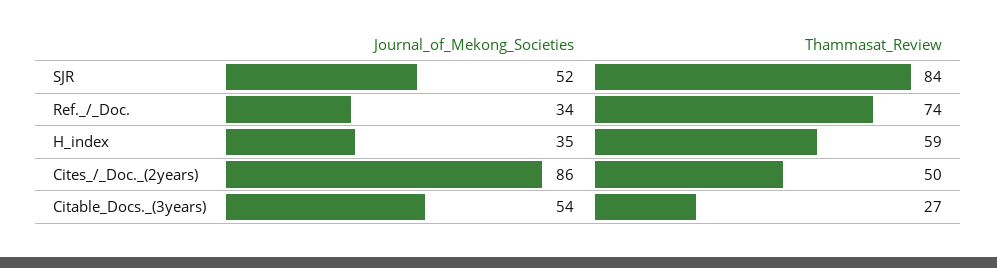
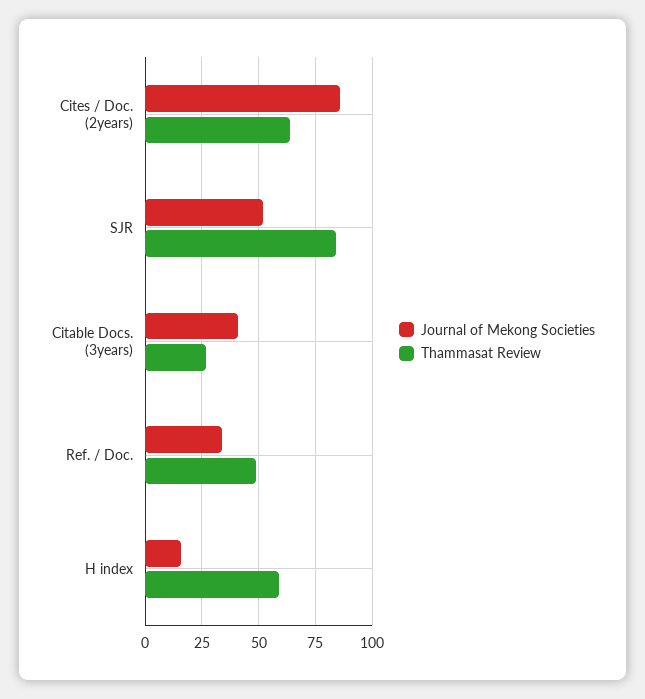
Thammasat_Review, Ref._/_Doc.: 74 -> 50
Journal_of_Mekong_Societies, H_index: 35 -> 15
Thammasat_Review, Cites_/_Doc._(2years): 50 -> 65
Journal_of_Mekong_Societies, Citable_Docs._(3years): 54 -> 40

